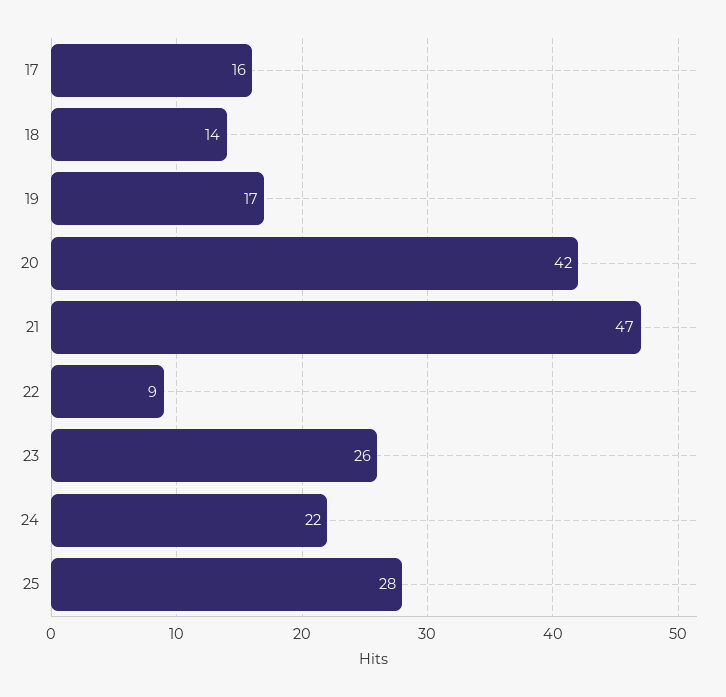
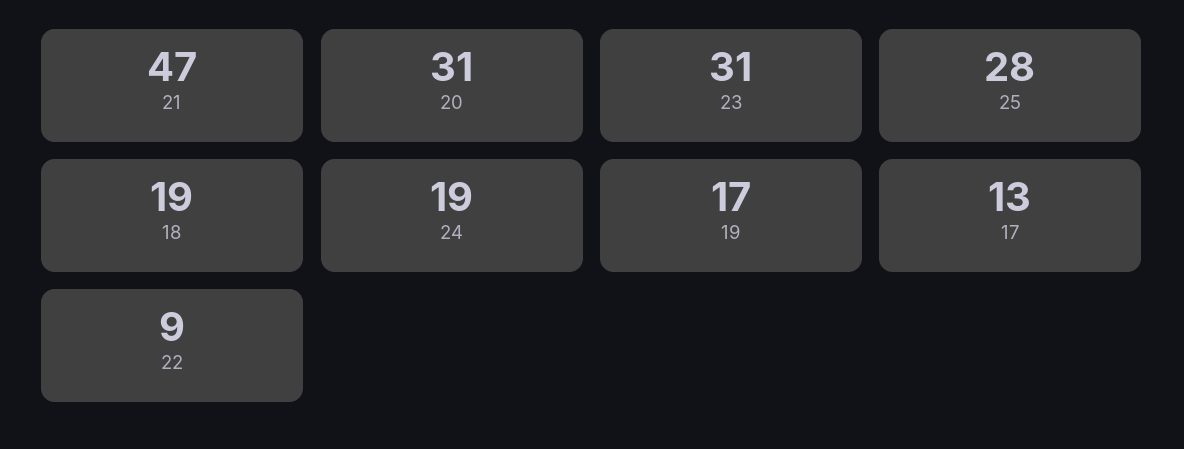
17: 16 -> 13
18: 14 -> 19
20: 42 -> 31
23: 26 -> 31
24: 22 -> 19

